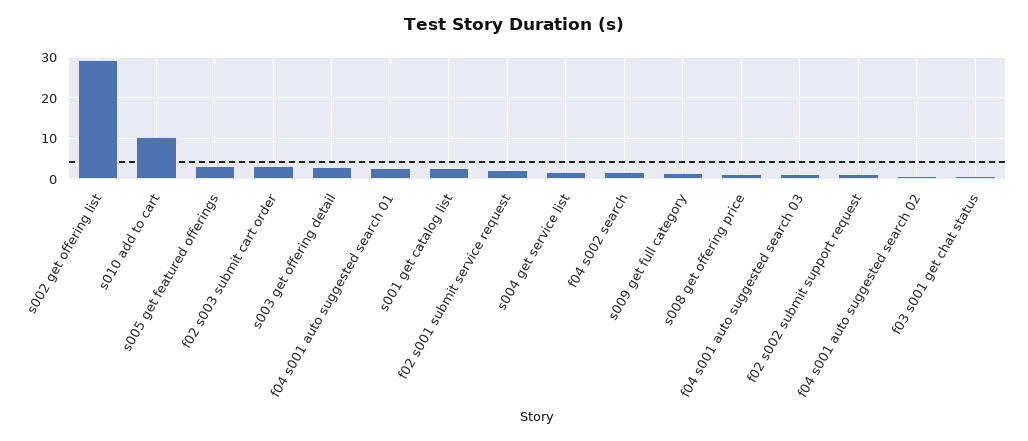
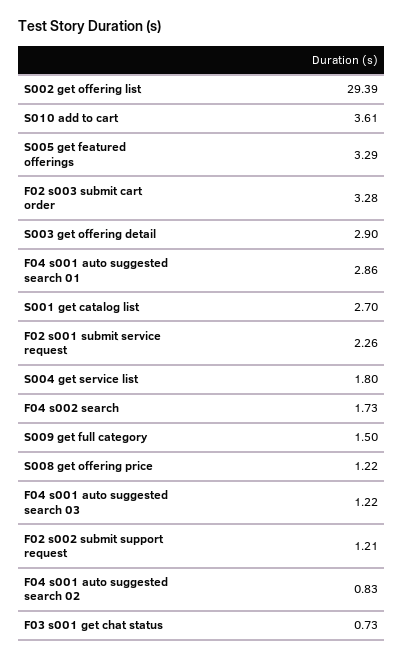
s010 add to cart: 10 -> 3.61

